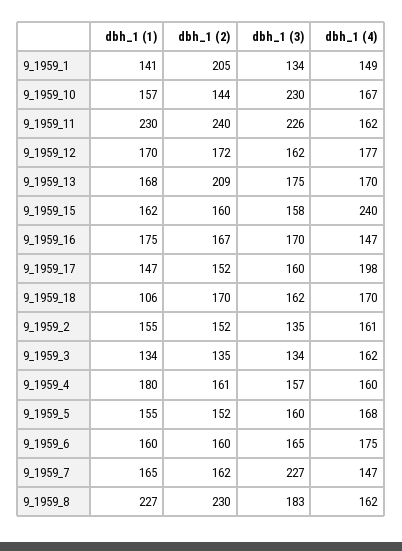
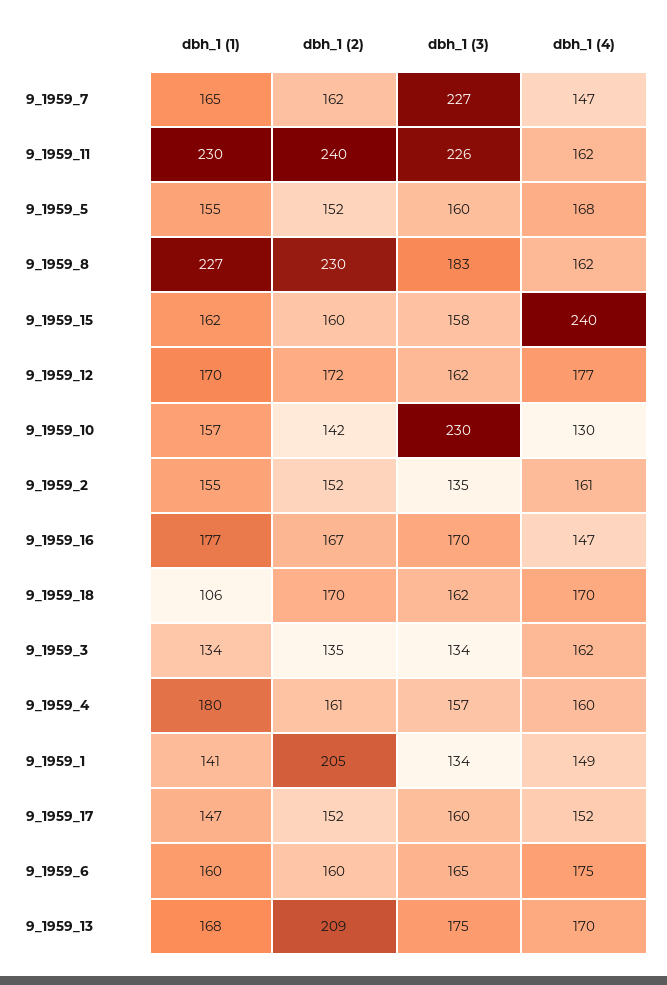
dbh_1 (2), 9_1959_10: 144 -> 142
dbh_1 (4), 9_1959_10: 167 -> 130
dbh_1 (1), 9_1959_16: 175 -> 177
dbh_1 (4), 9_1959_17: 198 -> 152

